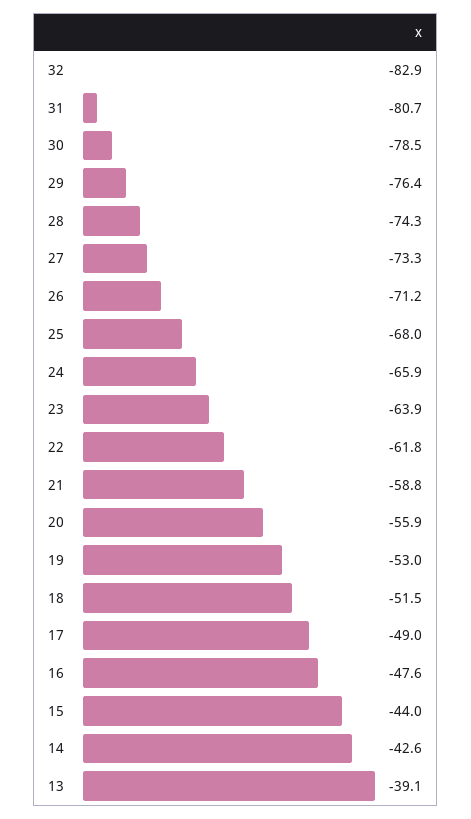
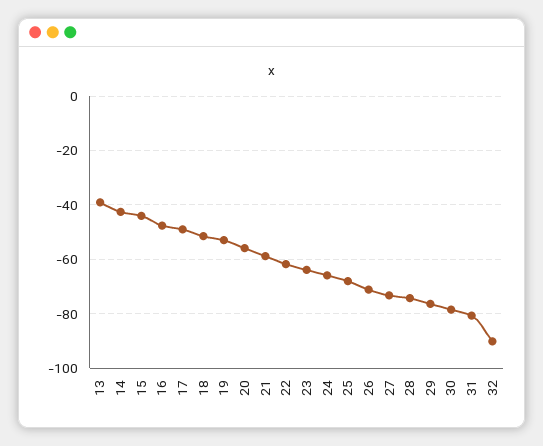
32: -82.9 -> -90

